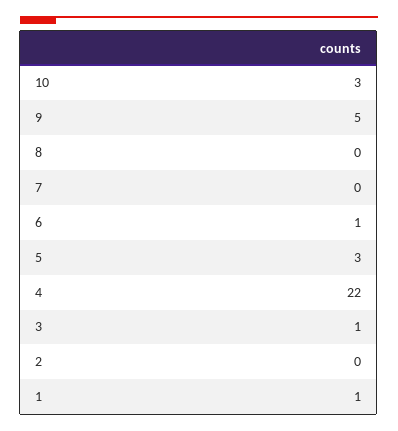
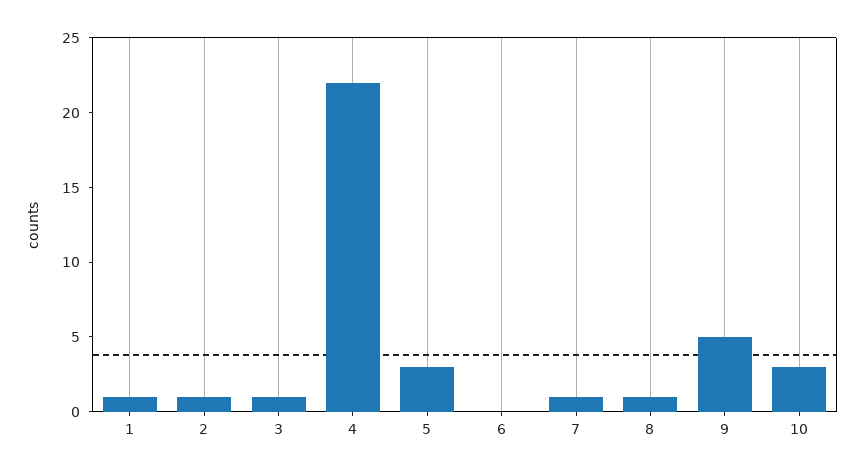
8: 0 -> 1
7: 0 -> 1
6: 1 -> 0
2: 0 -> 1

